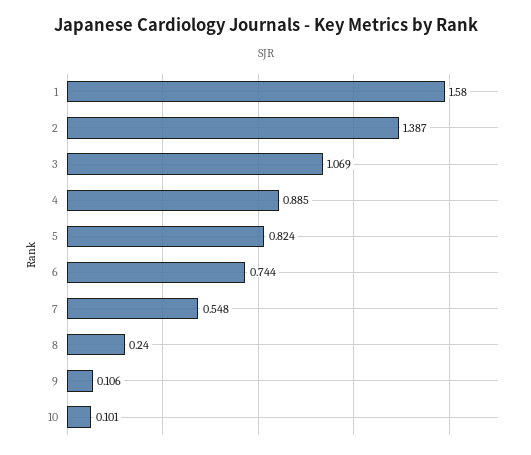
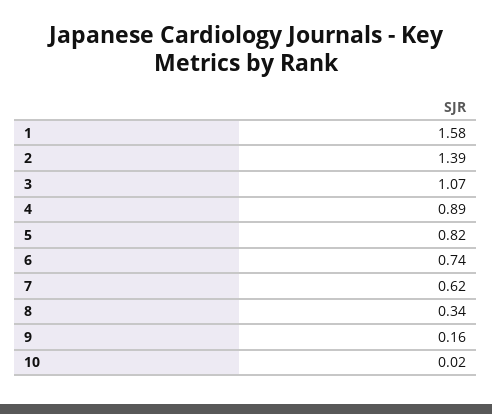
7: 0.548 -> 0.62
8: 0.24 -> 0.34
9: 0.106 -> 0.16
10: 0.101 -> 0.02

